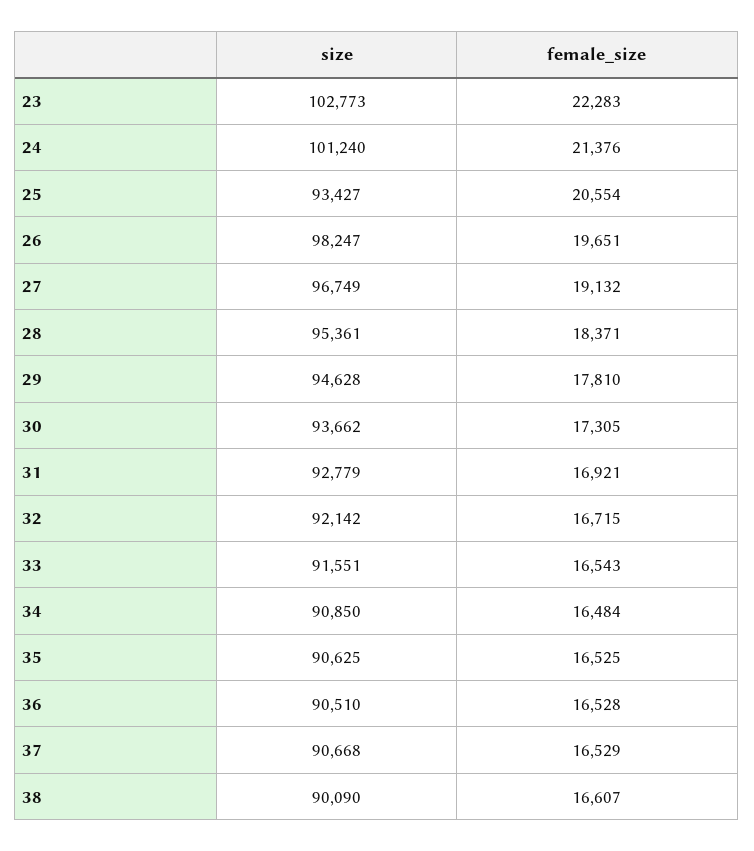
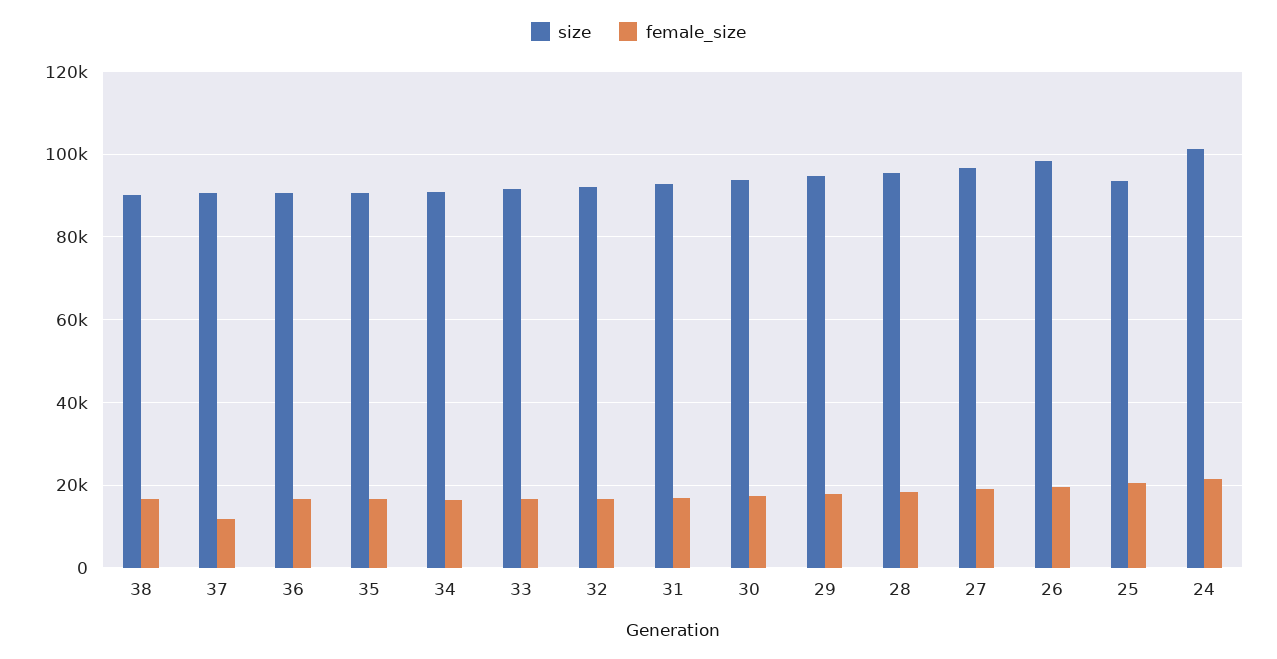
size, 23: 102773 -> none
female_size, 23: 22283 -> none
female_size, 37: 16529 -> 12000

